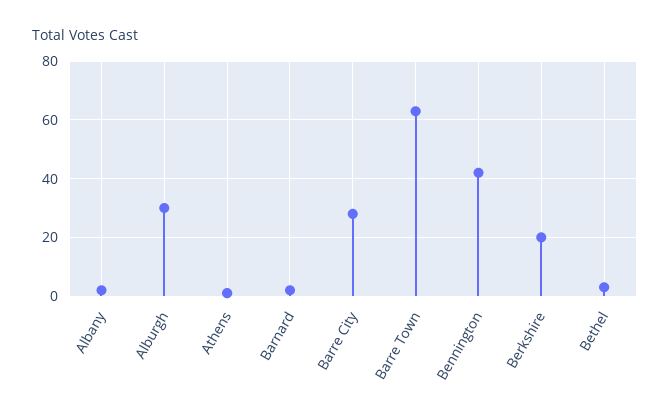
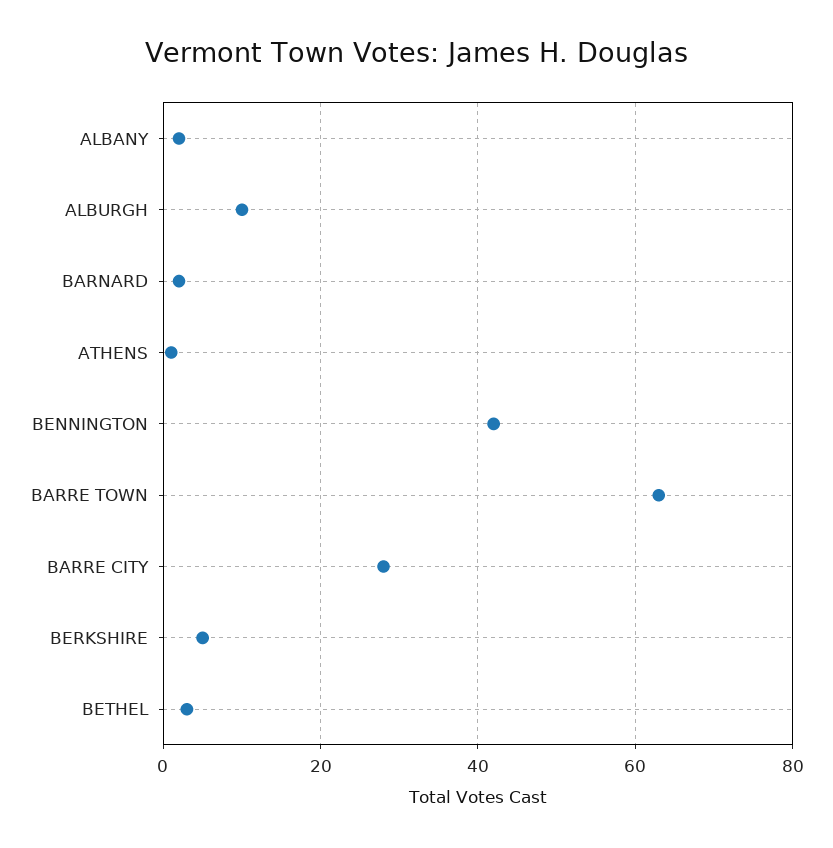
Alburgh: 30 -> 10
Berkshire: 20 -> 5

